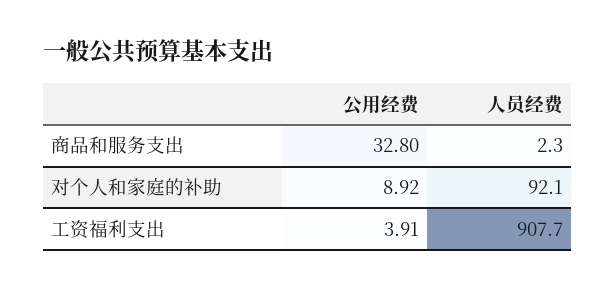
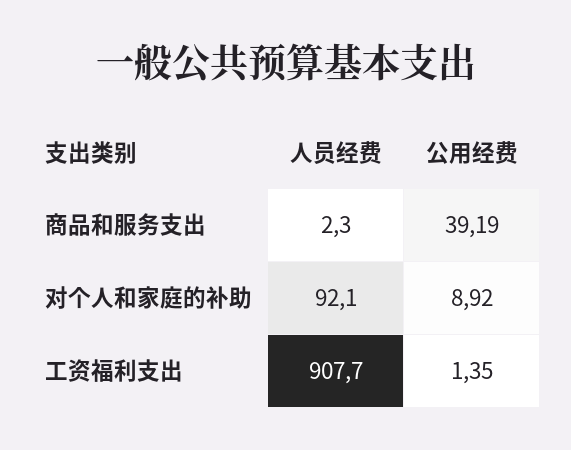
公用经费, 商品和服务支出: 32.8 -> 39.19
公用经费, 工资福利支出: 3.91 -> 1.35

